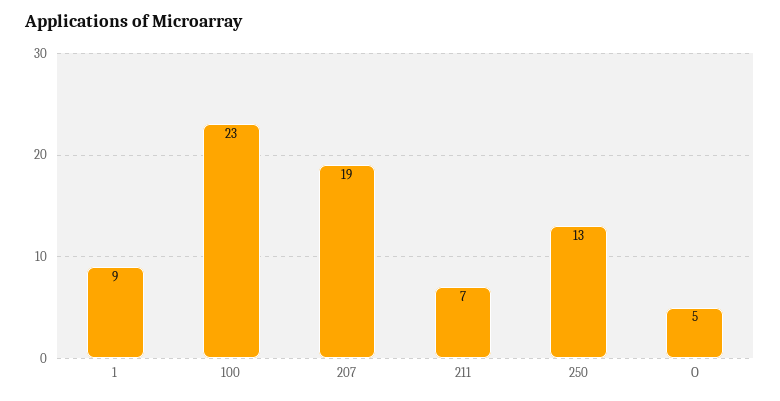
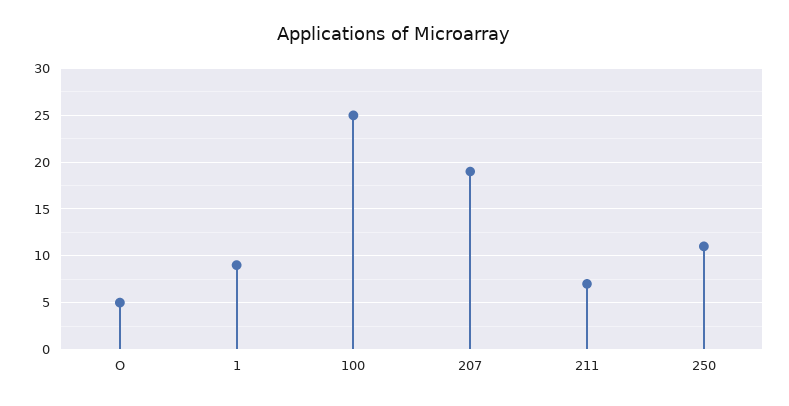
100: 23 -> 25
250: 13 -> 11

